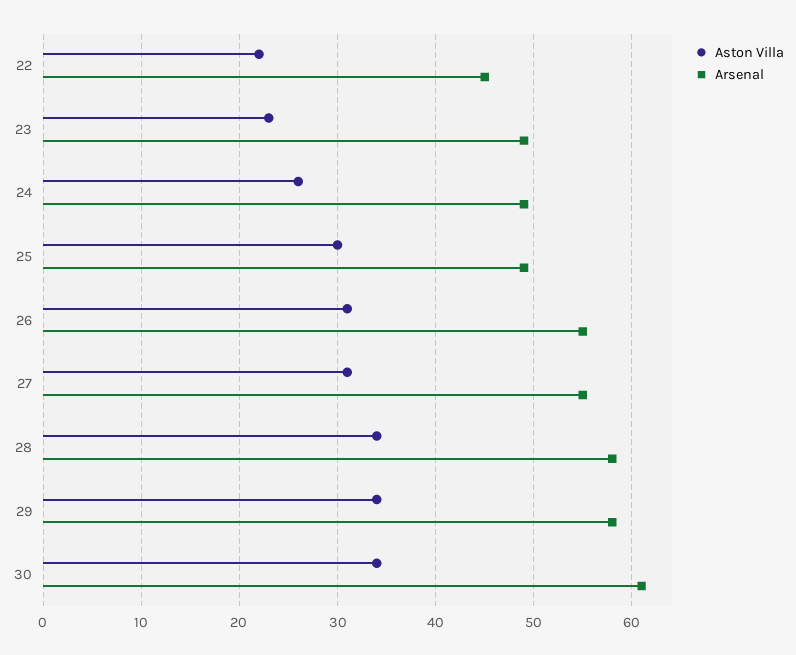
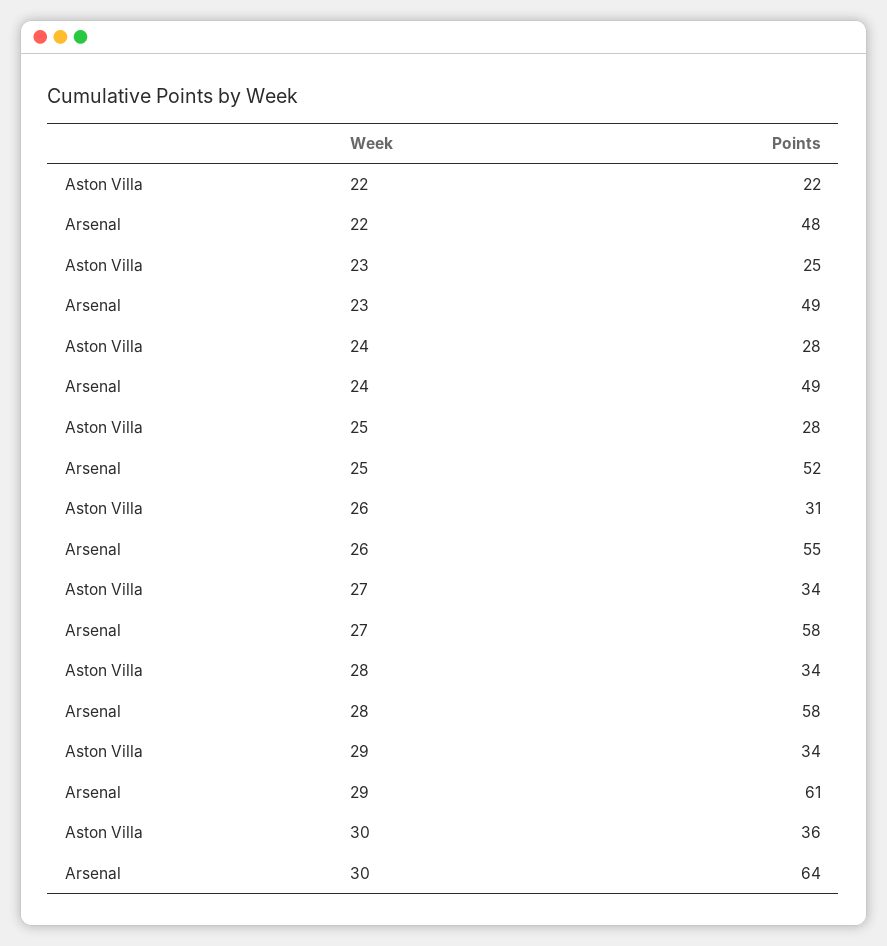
Arsenal, 22: 45 -> 48
Aston Villa, 23: 23 -> 25
Aston Villa, 24: 26 -> 28
Aston Villa, 25: 30 -> 28
Arsenal, 25: 49 -> 52
Aston Villa, 27: 31 -> 34
Arsenal, 27: 55 -> 58
Arsenal, 29: 58 -> 61
Aston Villa, 30: 34 -> 36
Arsenal, 30: 61 -> 64

